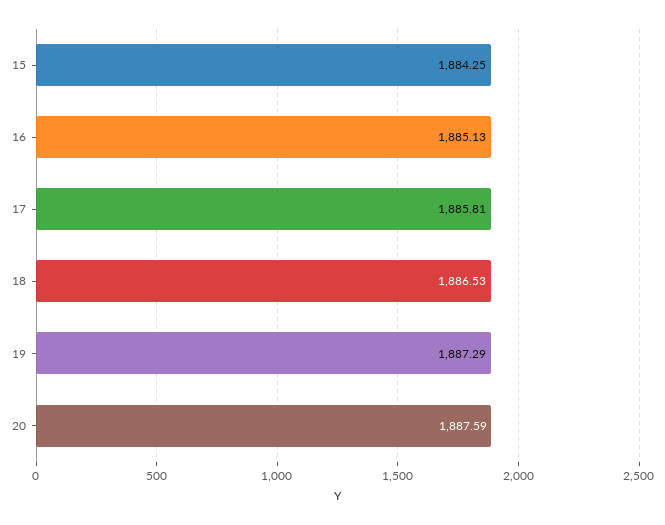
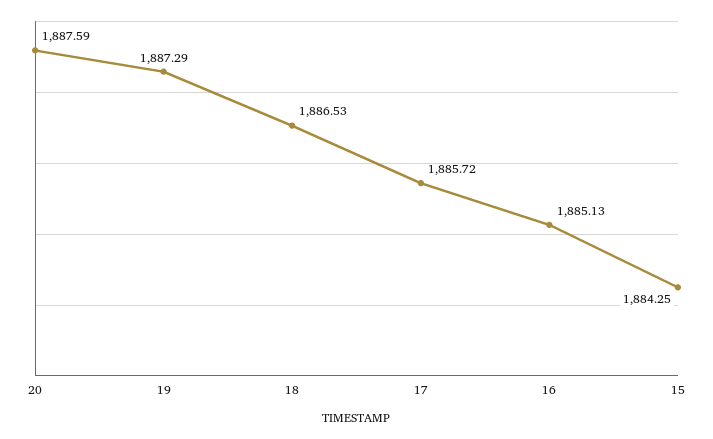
17: 1885.81 -> 1885.72

